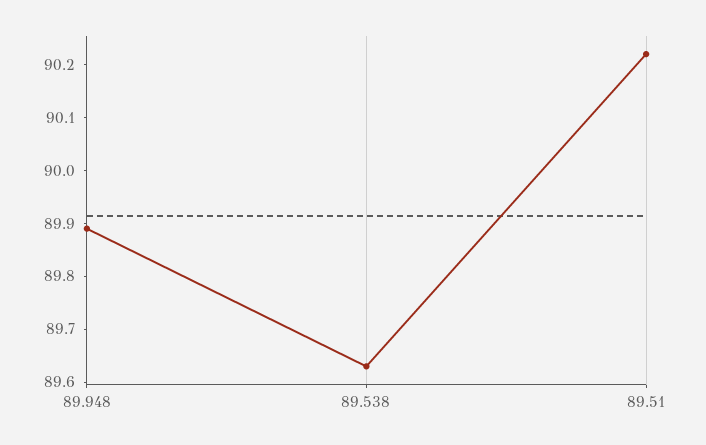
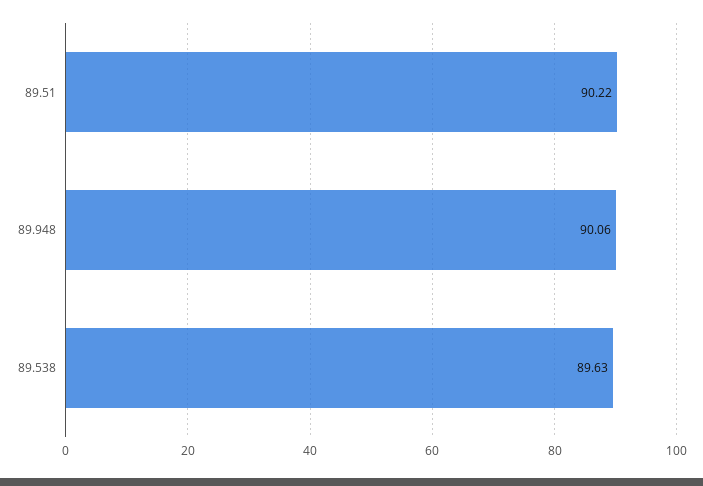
89.948: 89.9 -> 90.06

